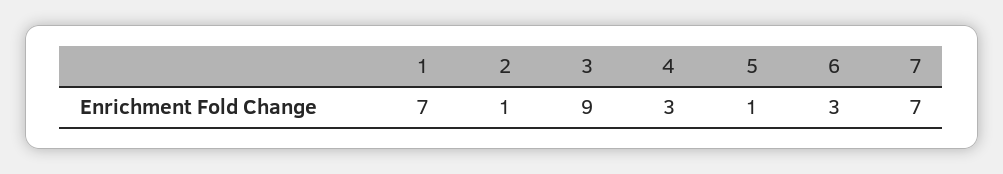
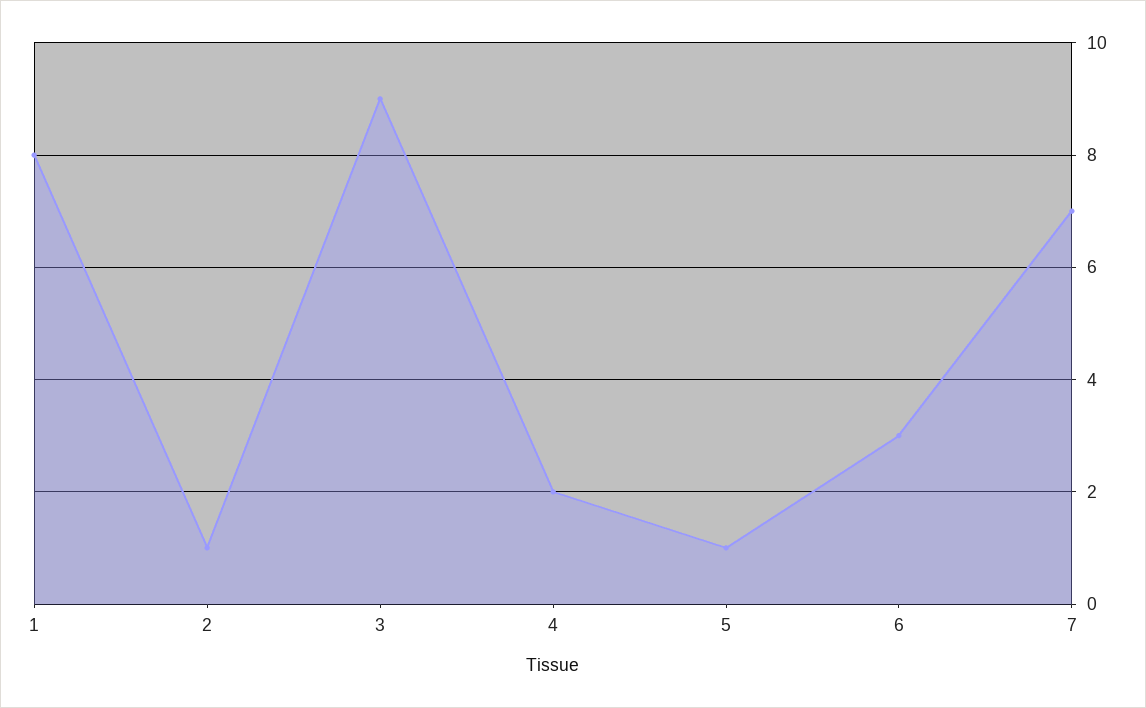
1: 7 -> 8
4: 3 -> 2

